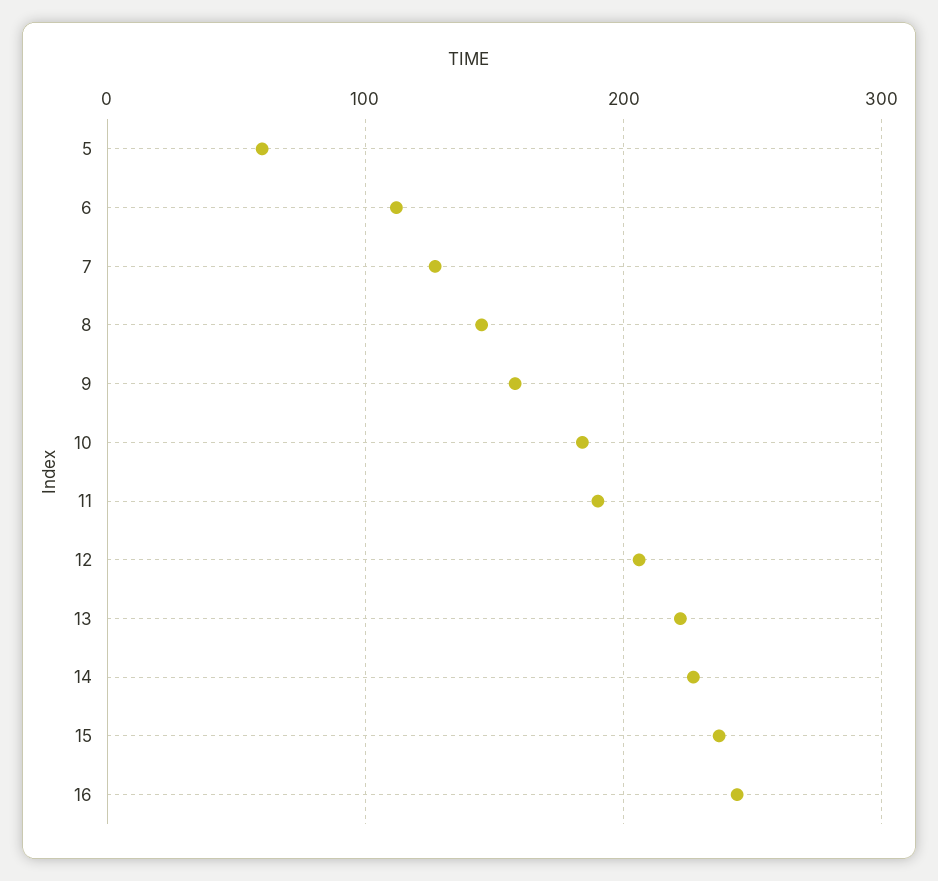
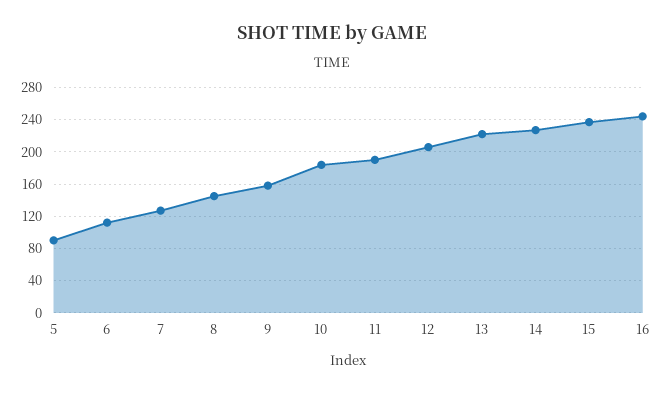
5: 60 -> 90

